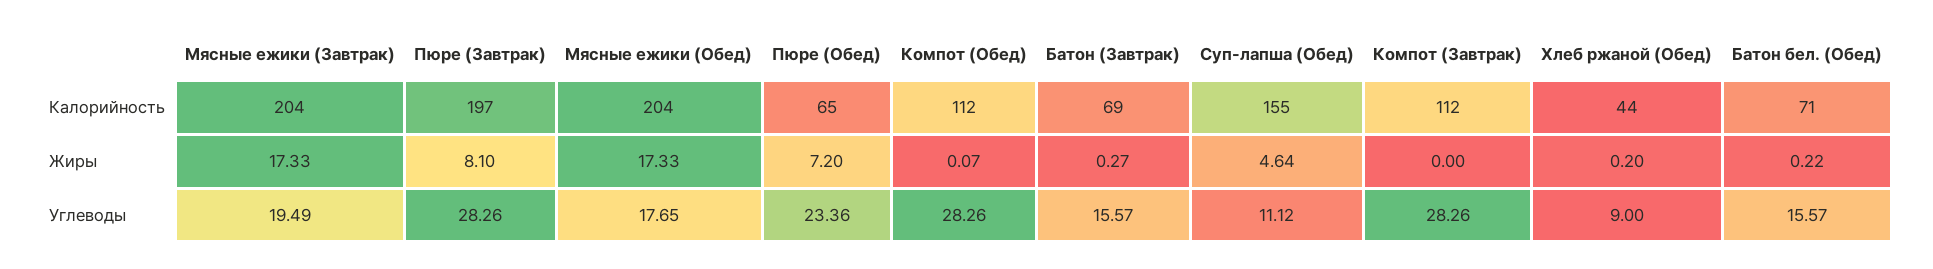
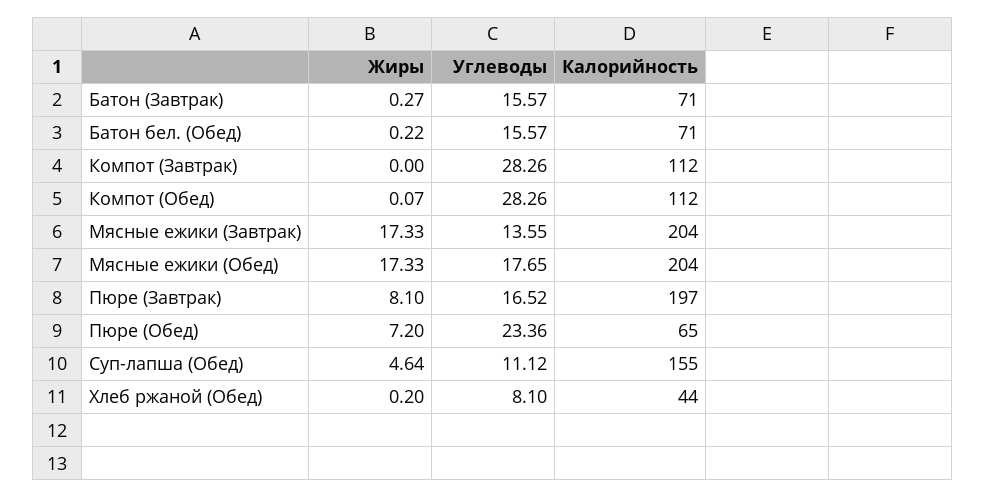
Батон (Завтрак), Калорийность: 69 -> 71
Мясные ежики (Завтрак), Углеводы: 19.49 -> 13.55
Пюре (Завтрак), Углеводы: 28.26 -> 16.52
Хлеб ржаной (Обед), Углеводы: 9 -> 8.1

